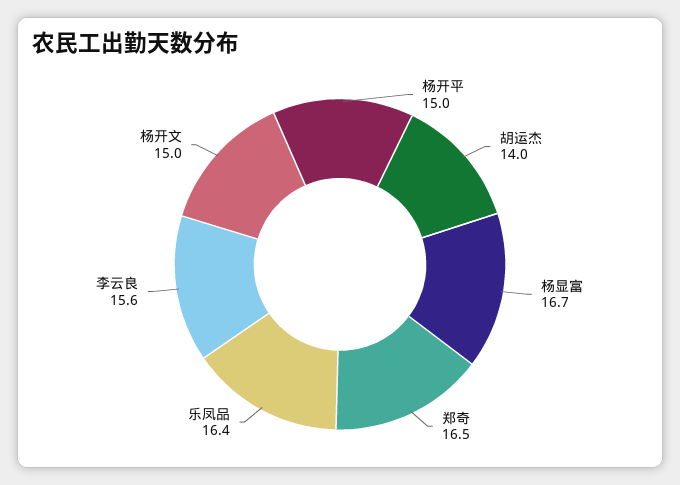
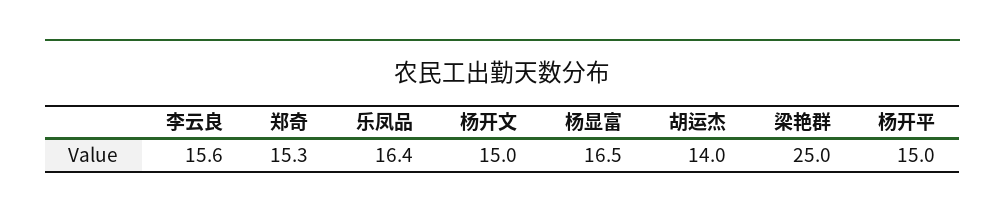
杨显富: 16.7 -> 16.5
郑奇: 16.5 -> 15.3
梁艳群: none -> 25

